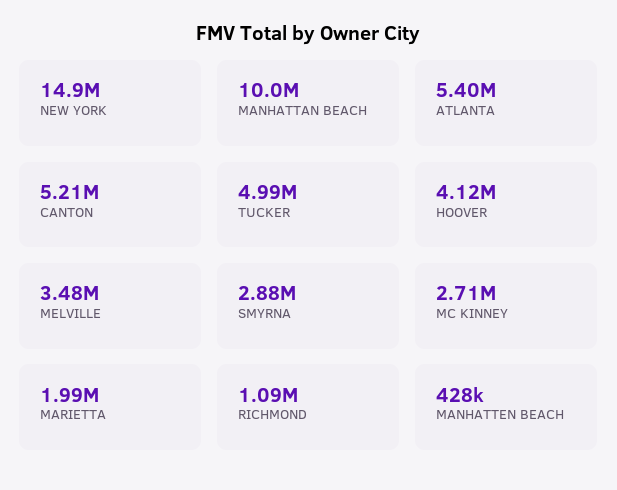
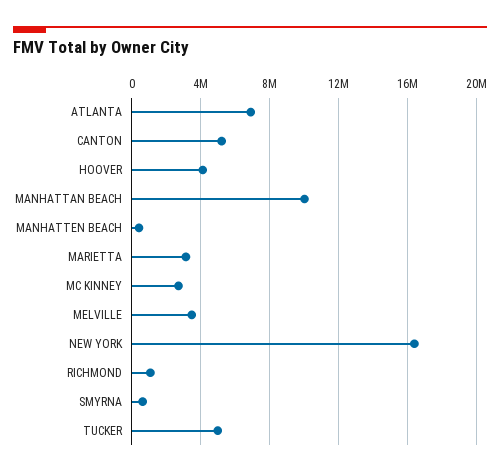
NEW YORK: 14900000 -> 16500000
ATLANTA: 5400000 -> 7000000
SMYRNA: 2880000 -> 500000
MARIETTA: 1990000 -> 3000000

